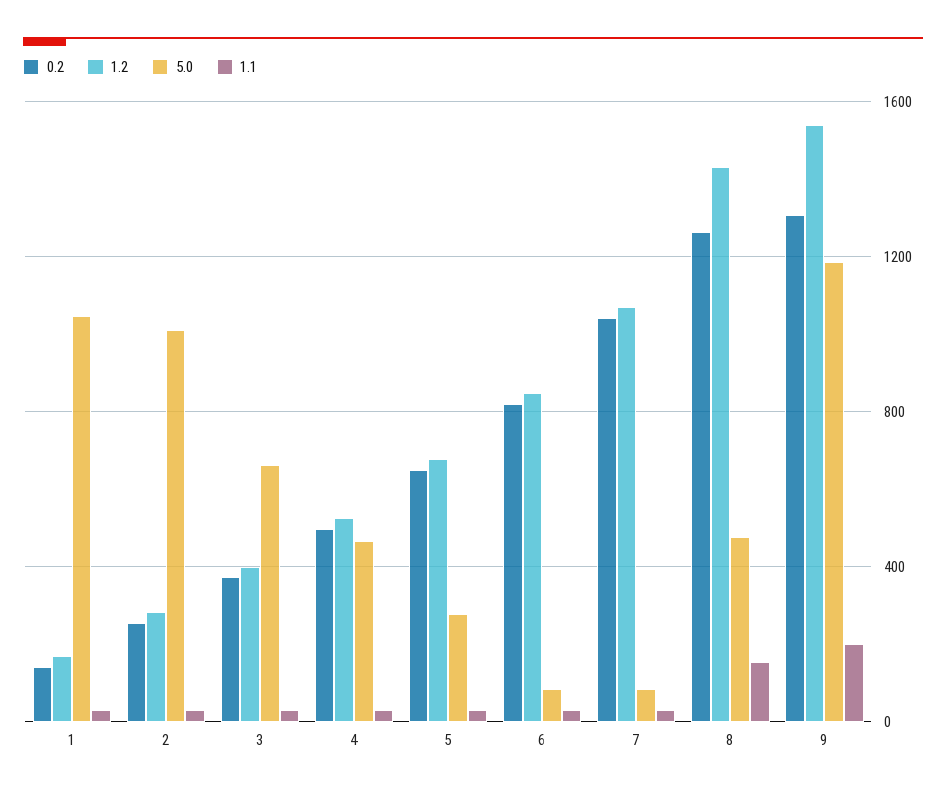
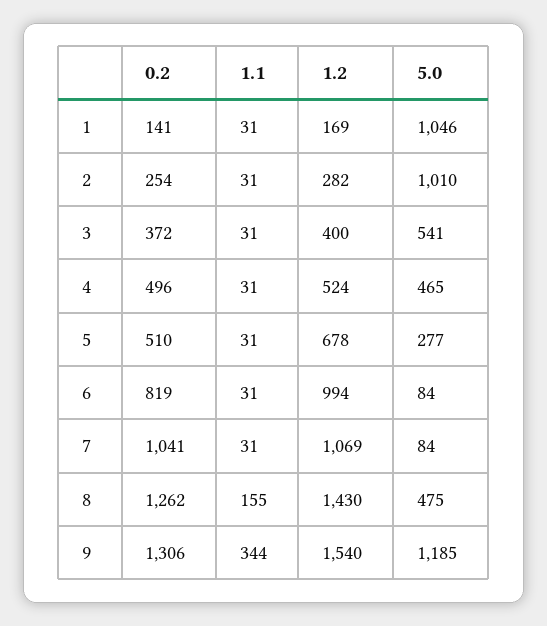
5.0, 3: 650 -> 541
0.2, 5: 650 -> 510
1.2, 6: 850 -> 994
1.1, 9: 200 -> 344

